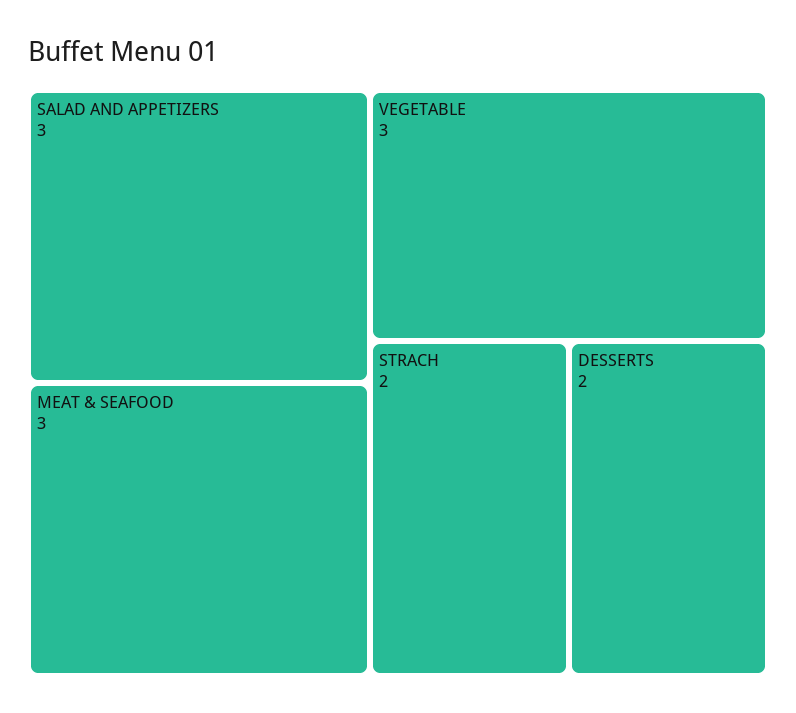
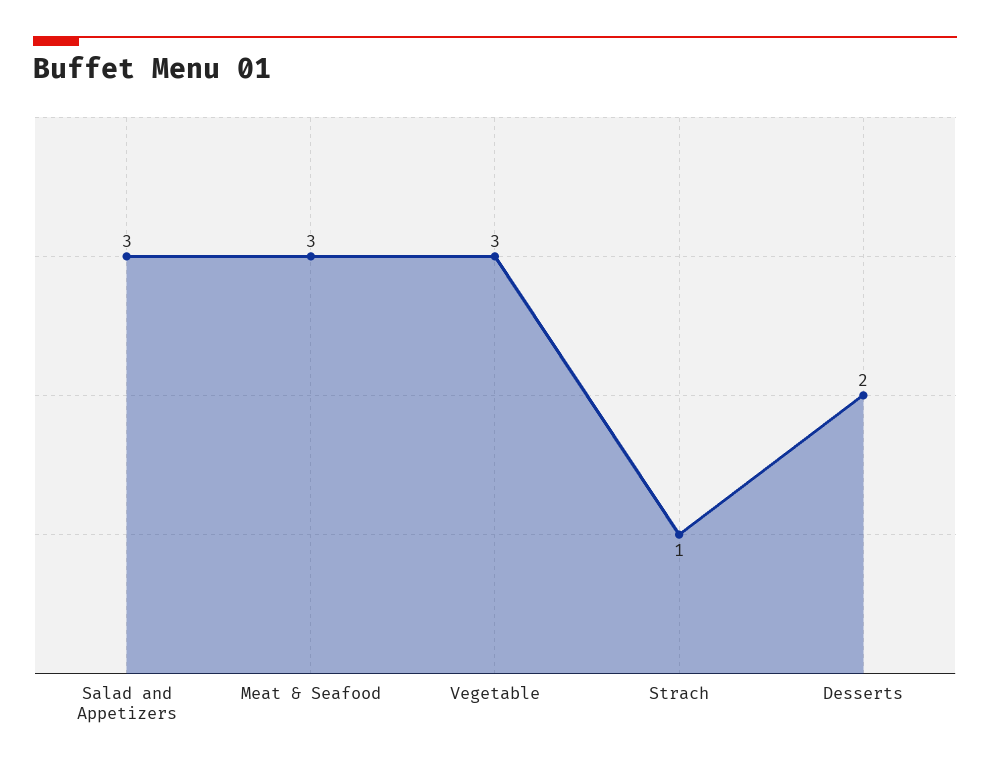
STRACH: 2 -> 1

